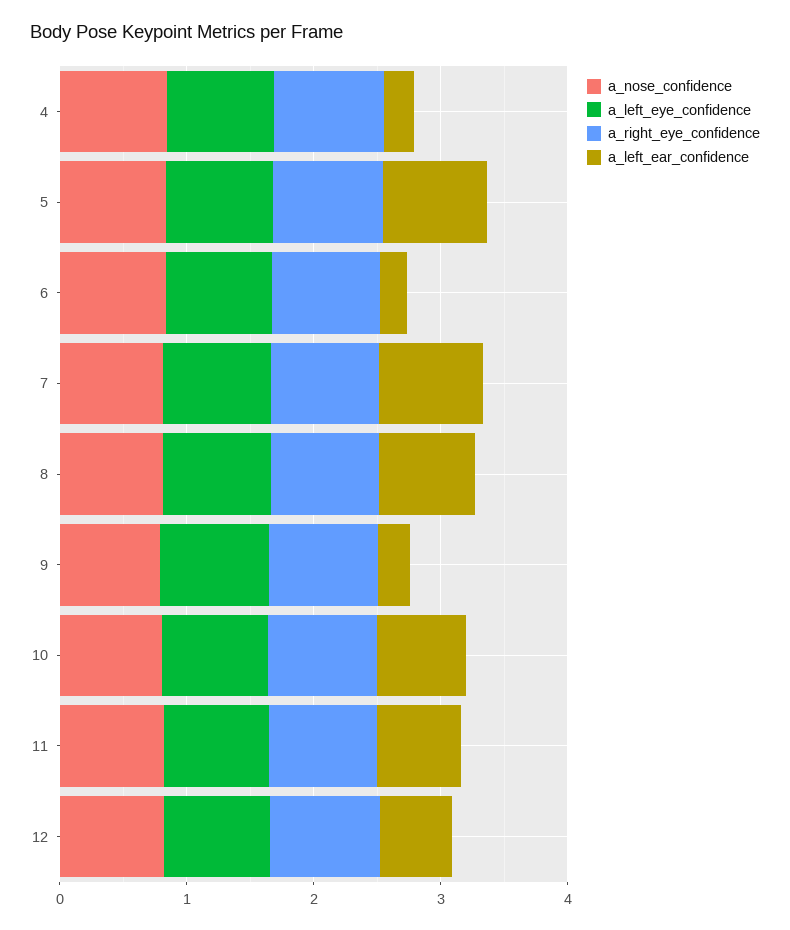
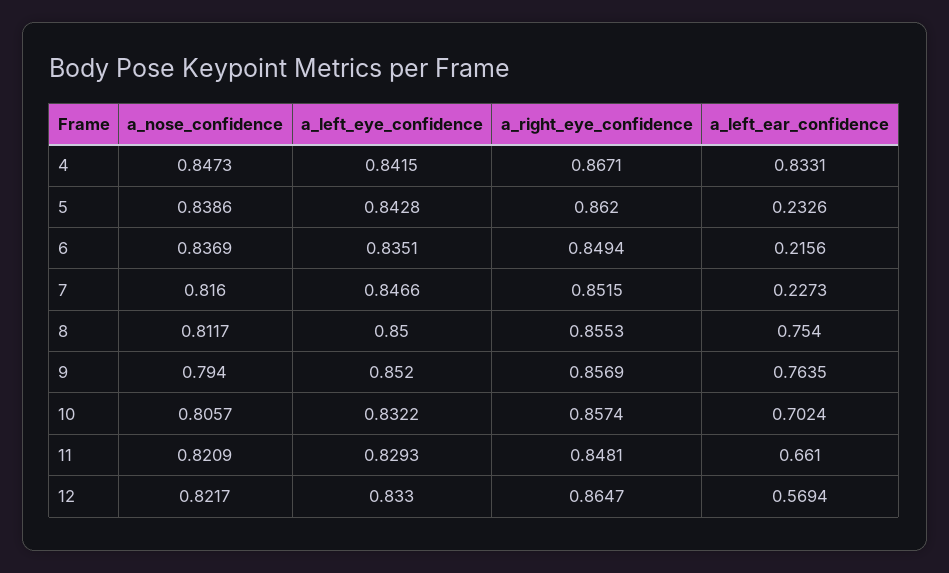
a_left_ear_confidence, 4: 0.2 -> 0.8331
a_left_ear_confidence, 5: 0.8 -> 0.2326
a_left_ear_confidence, 7: 0.8 -> 0.2273
a_left_ear_confidence, 9: 0.2 -> 0.7635

